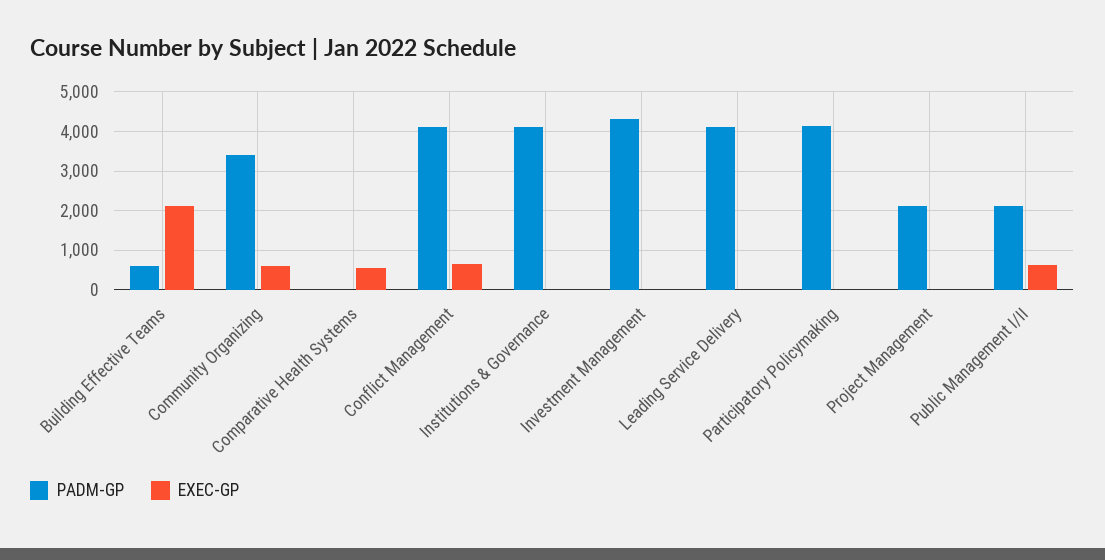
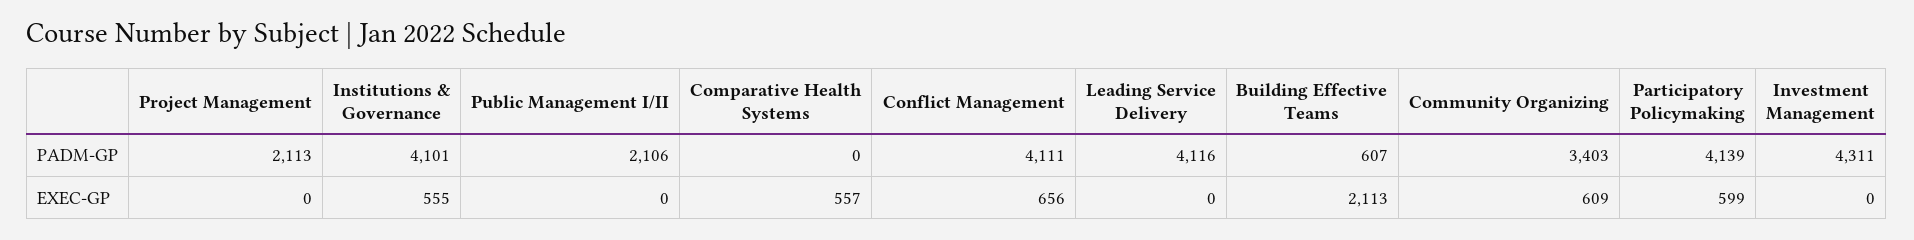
EXEC-GP, Institutions & Governance: 0 -> 555
EXEC-GP, Participatory Policymaking: 0 -> 599
EXEC-GP, Public Management I/II: 600 -> 0

